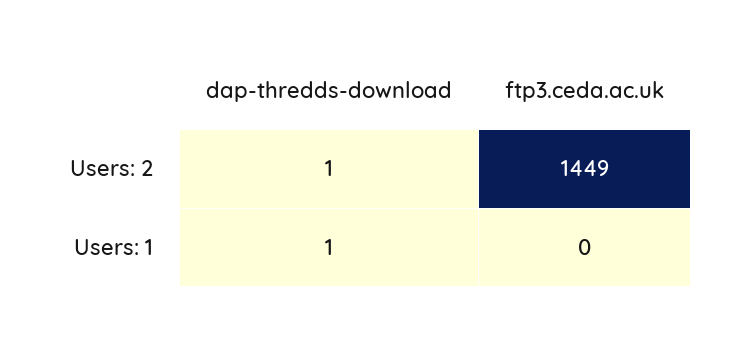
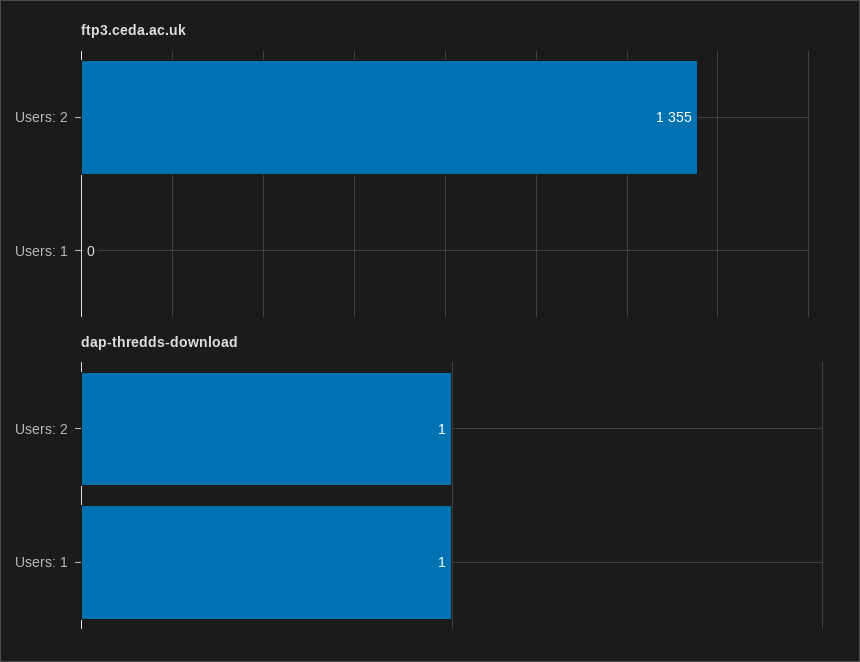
ftp3.ceda.ac.uk, Users: 2: 1449 -> 1355

